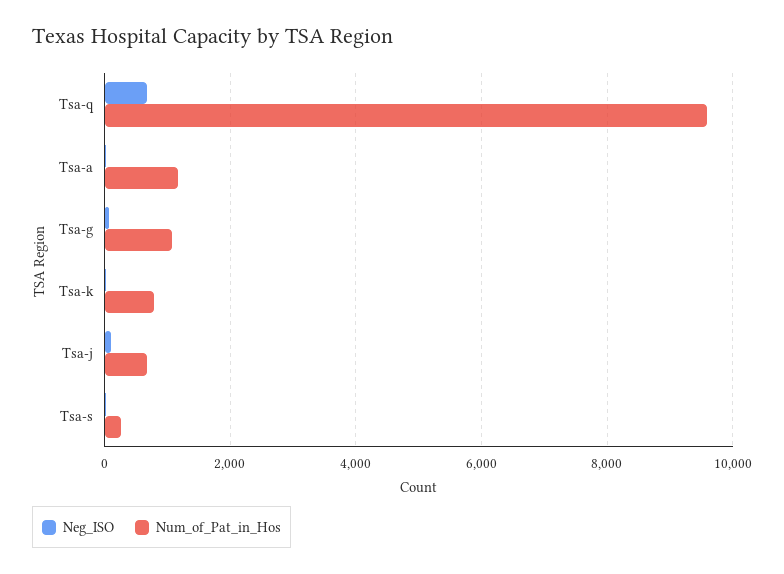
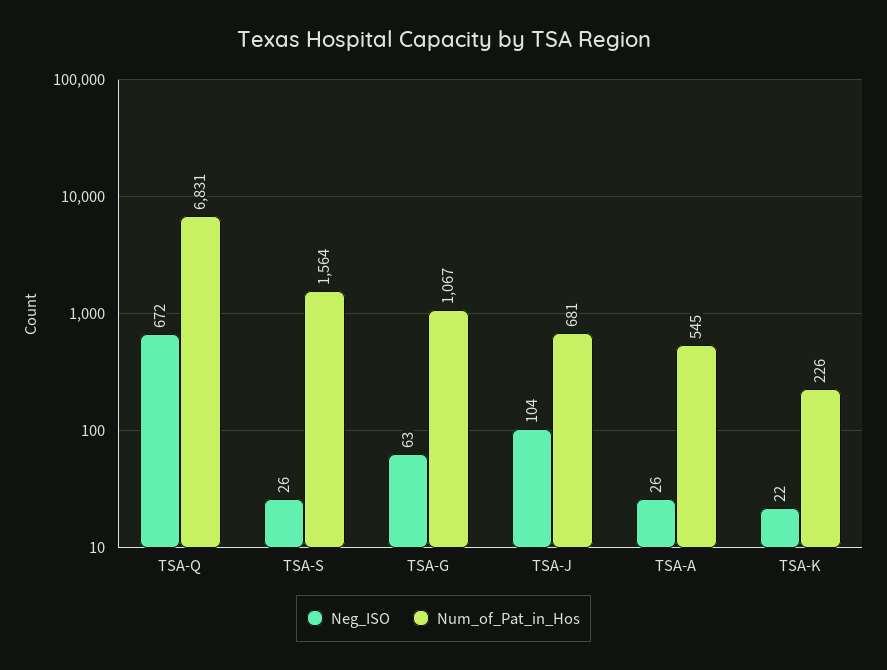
Num_of_Pat_in_Hos, Tsa-q: 9600 -> 6831
Num_of_Pat_in_Hos, Tsa-a: 1200 -> 545
Num_of_Pat_in_Hos, Tsa-k: 800 -> 226
Num_of_Pat_in_Hos, Tsa-s: 200 -> 1564

